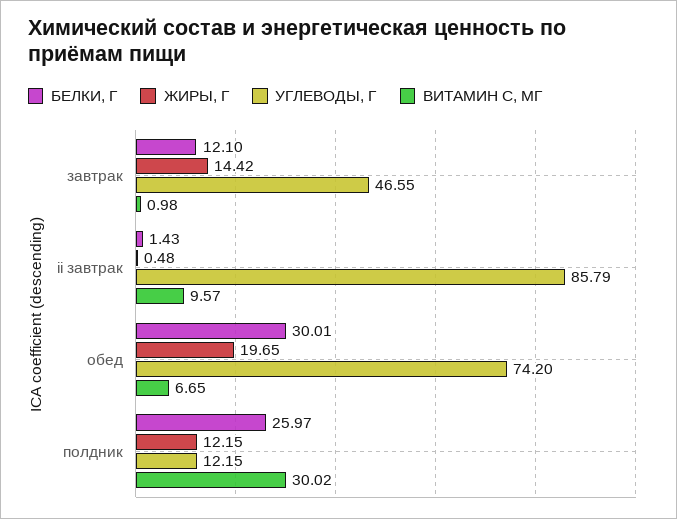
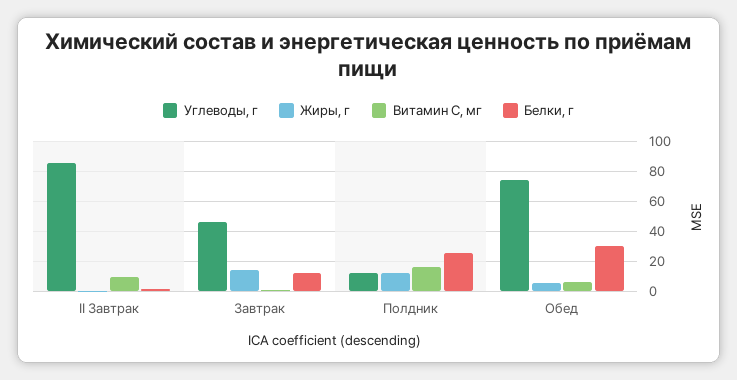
ЖИРЫ, Г, обед: 19.65 -> 5
ВИТАМИН С, МГ, полдник: 30.02 -> 15

